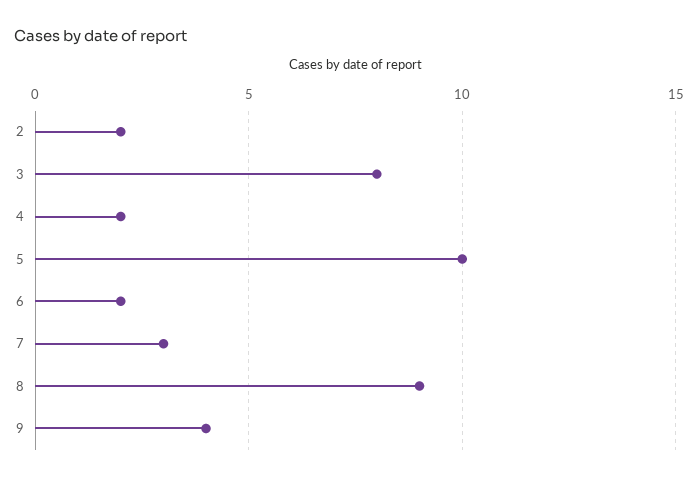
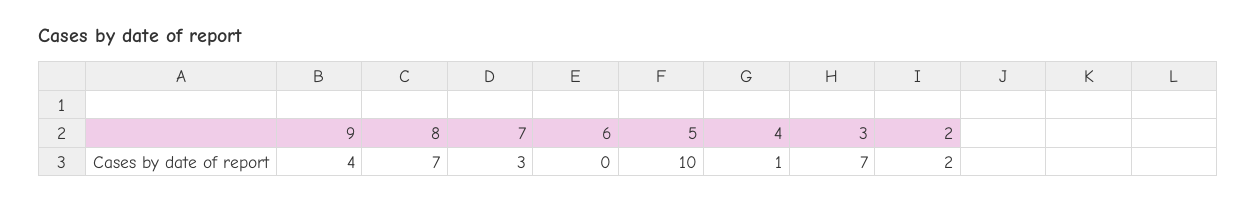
3: 8 -> 7
4: 2 -> 1
6: 2 -> 0
8: 9 -> 7

